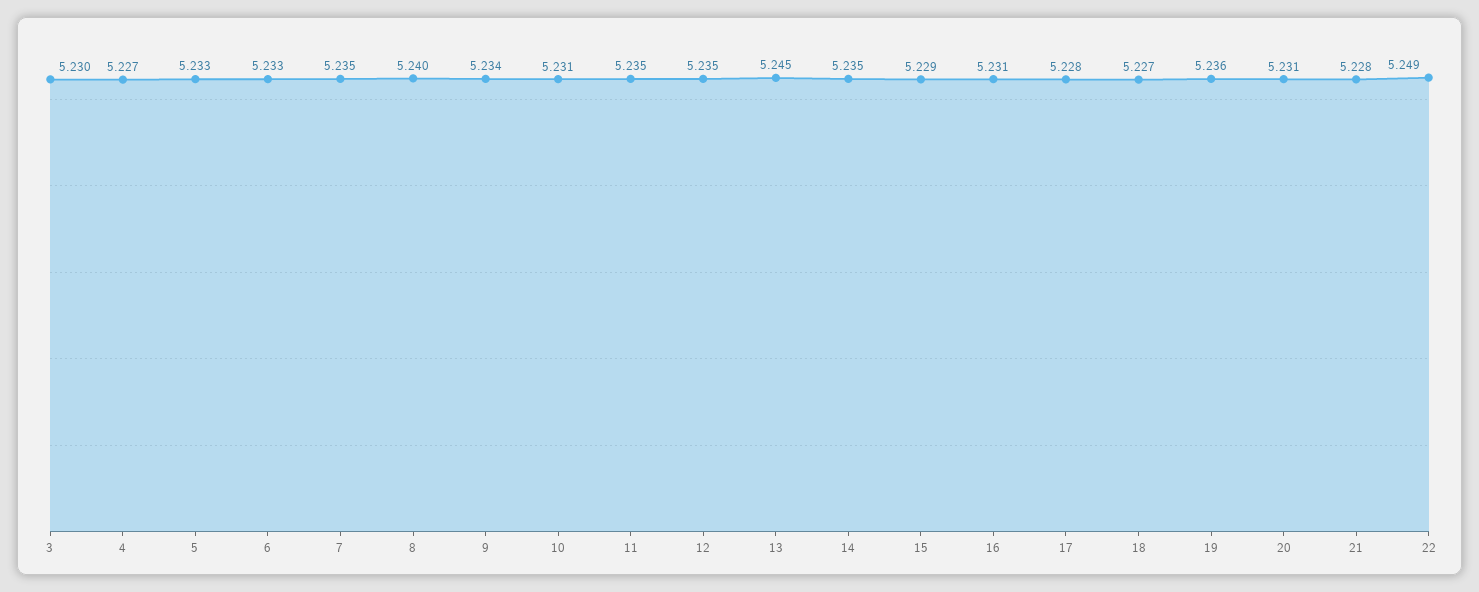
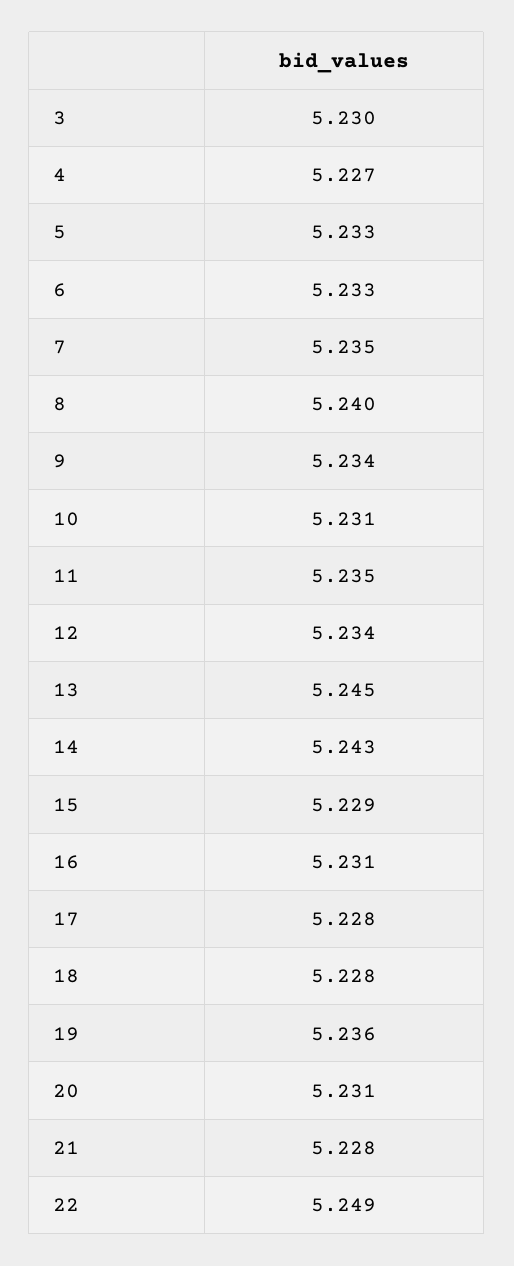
12: 5.235 -> 5.234
14: 5.235 -> 5.243
18: 5.227 -> 5.228

